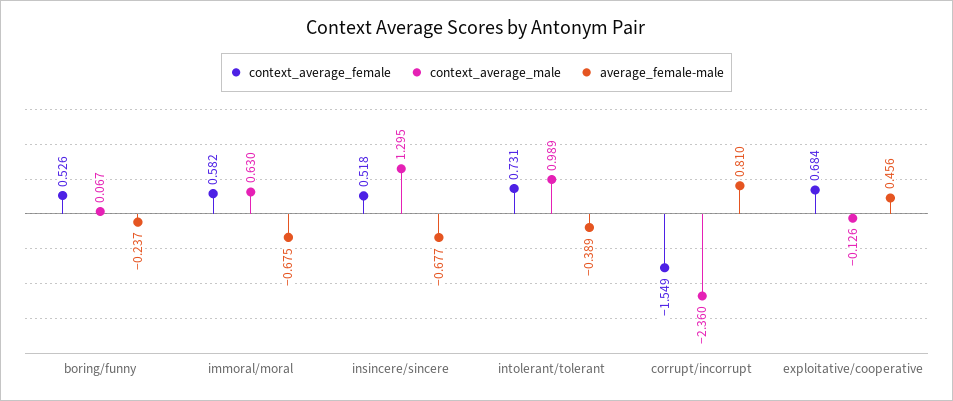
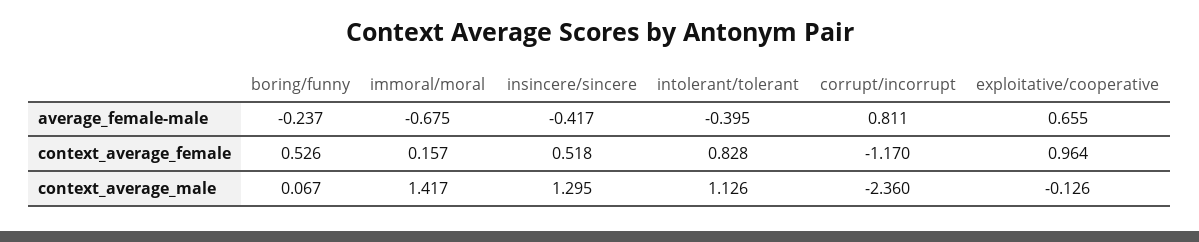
context_average_female, immoral/moral: 0.582 -> 0.157
context_average_male, immoral/moral: 0.63 -> 1.417
average_female-male, insincere/sincere: -0.677 -> -0.417
context_average_female, intolerant/tolerant: 0.731 -> 0.828
context_average_male, intolerant/tolerant: 0.989 -> 1.126
average_female-male, intolerant/tolerant: -0.389 -> -0.395
context_average_female, corrupt/incorrupt: -1.549 -> -1.17
average_female-male, corrupt/incorrupt: 0.81 -> 0.811
context_average_female, exploitative/cooperative: 0.684 -> 0.964
average_female-male, exploitative/cooperative: 0.456 -> 0.655

